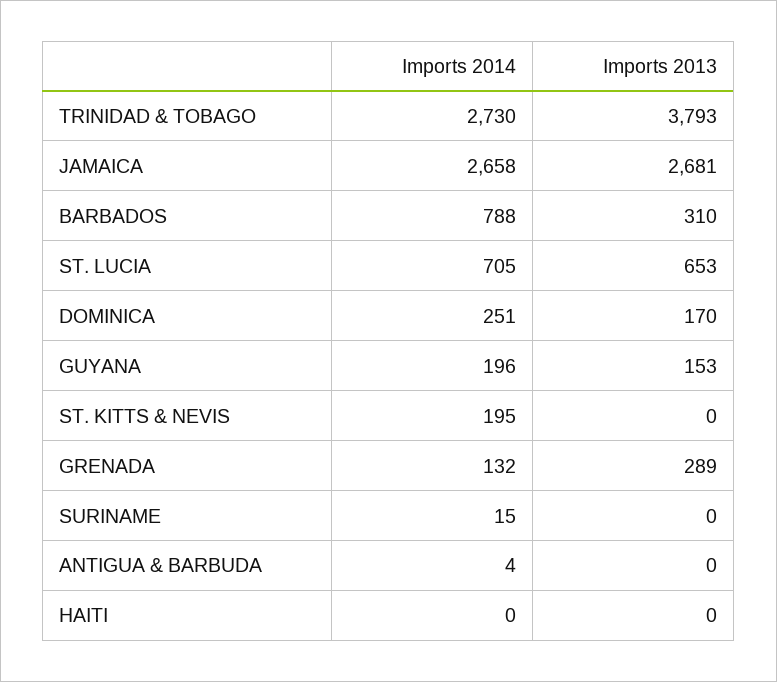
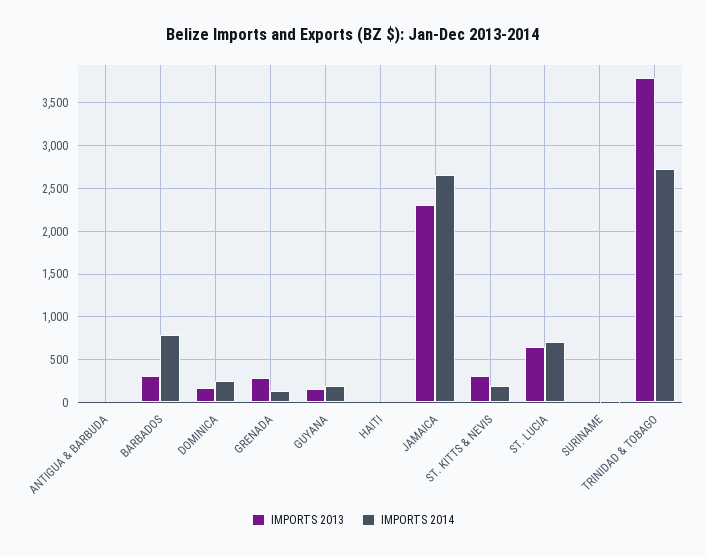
Imports 2013, JAMAICA: 2681 -> 2300
Imports 2013, ST. KITTS & NEVIS: 0 -> 300

